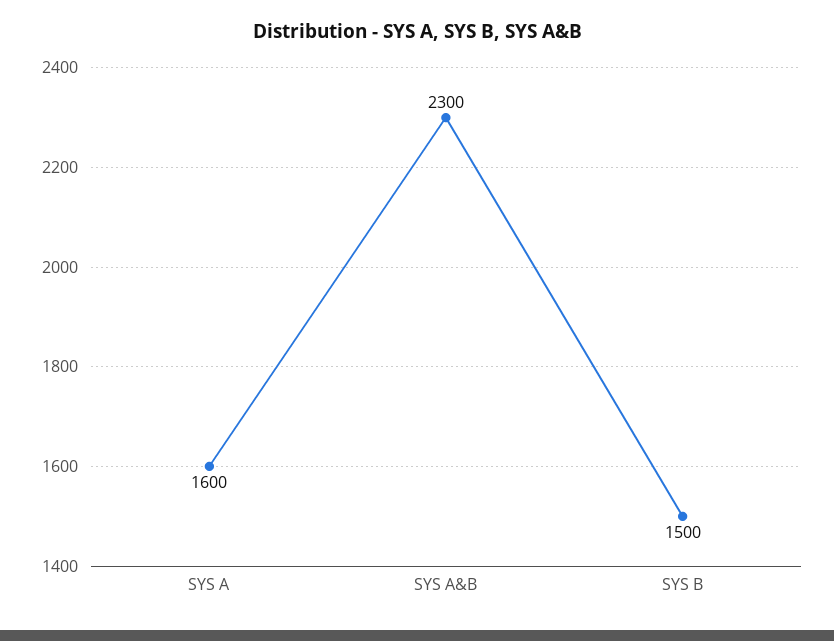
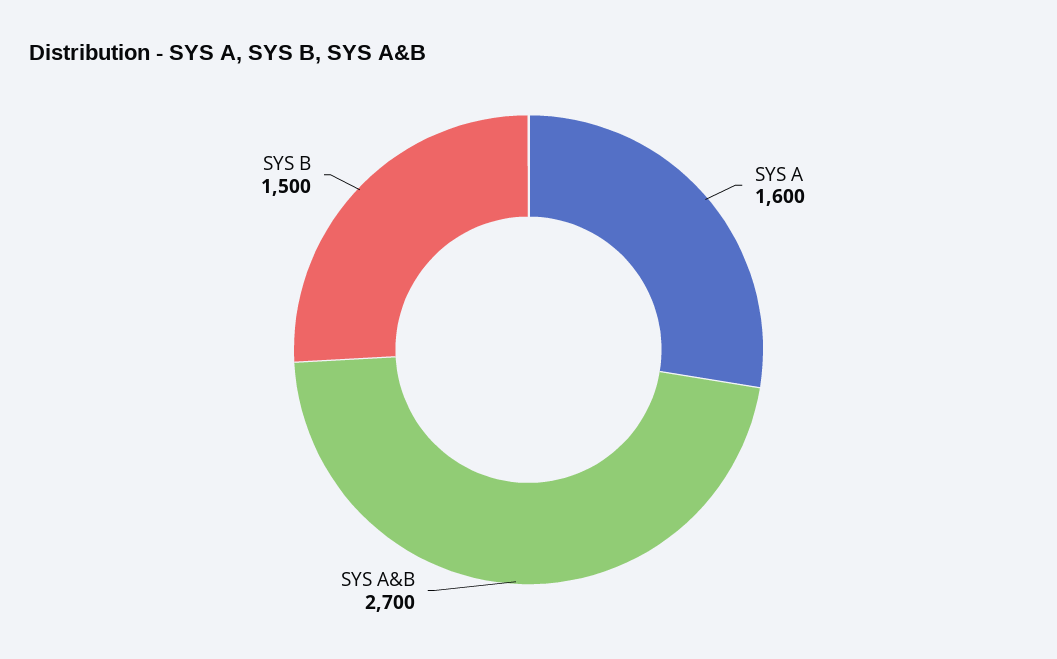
SYS A&B: 2300 -> 2700

